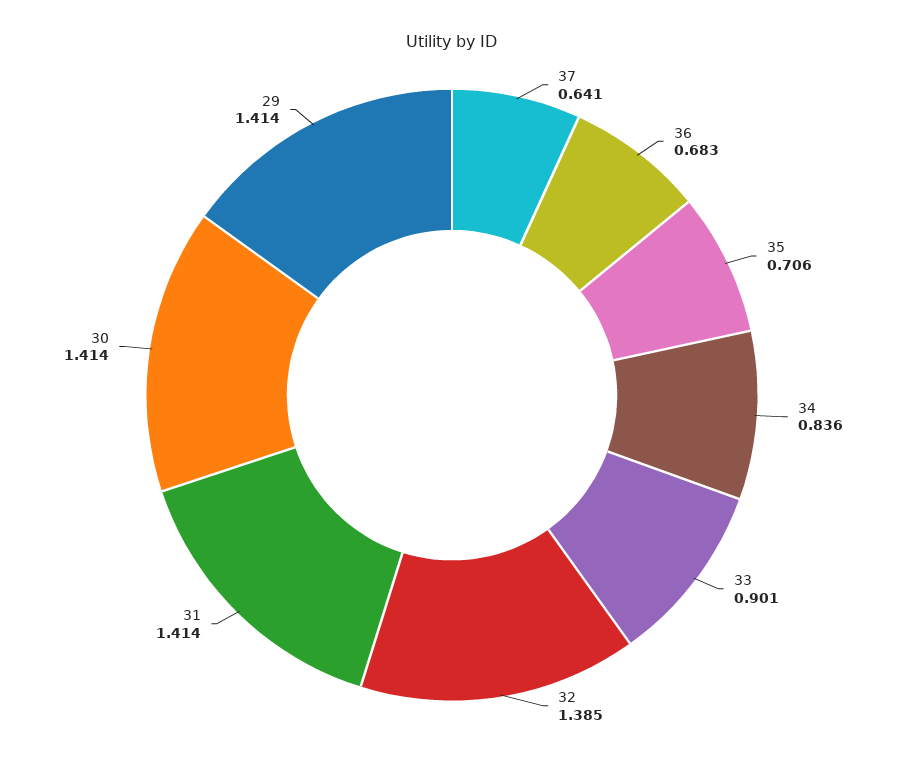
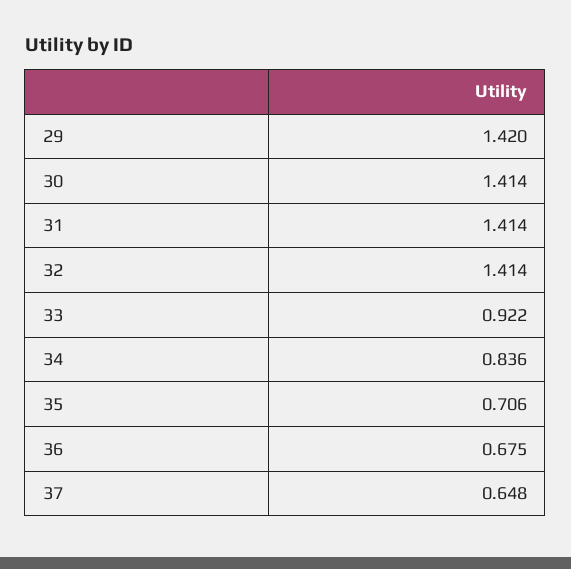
37: 0.641 -> 0.648
36: 0.683 -> 0.675
33: 0.901 -> 0.922
32: 1.385 -> 1.414
29: 1.414 -> 1.42

